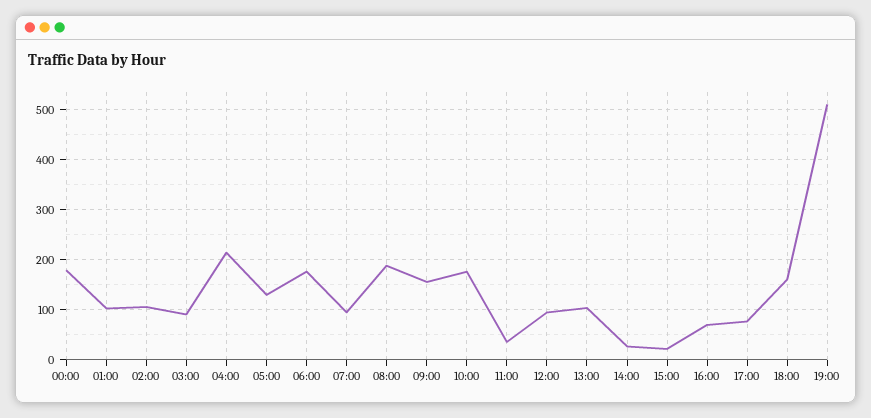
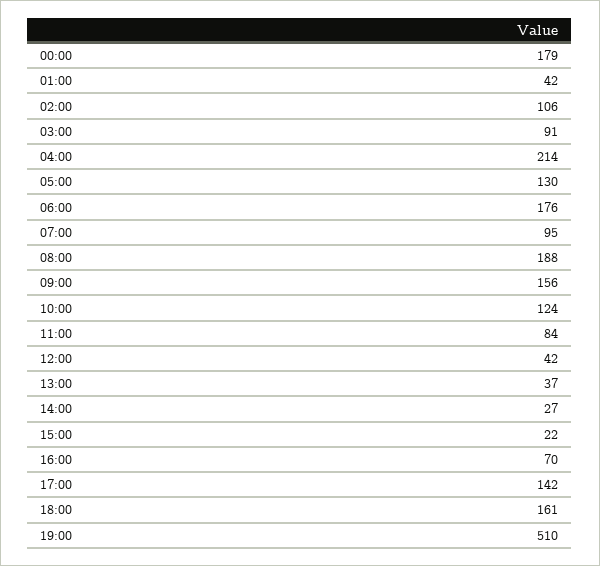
01:00: 100 -> 42
10:00: 180 -> 124
11:00: 40 -> 84
12:00: 100 -> 42
13:00: 100 -> 37
17:00: 80 -> 142

